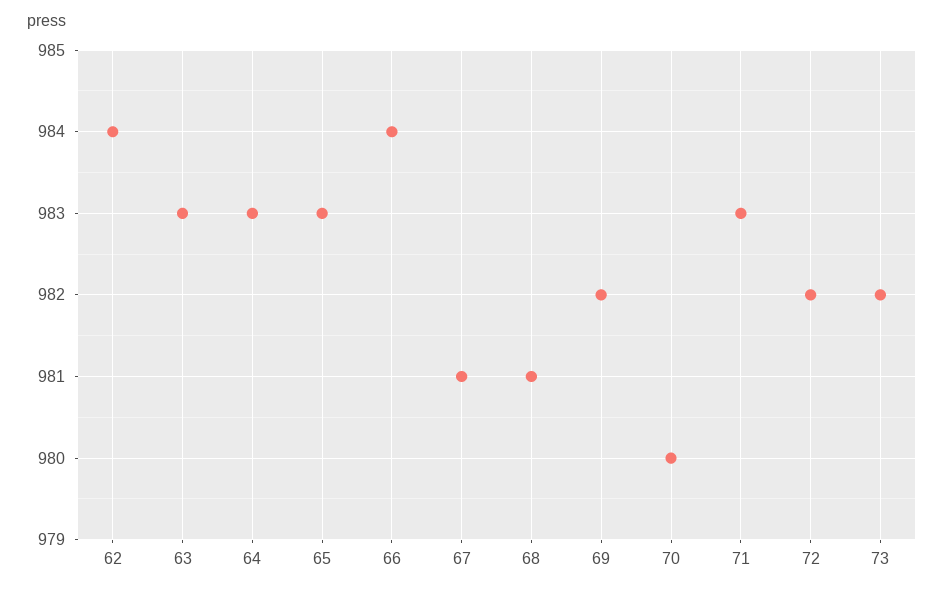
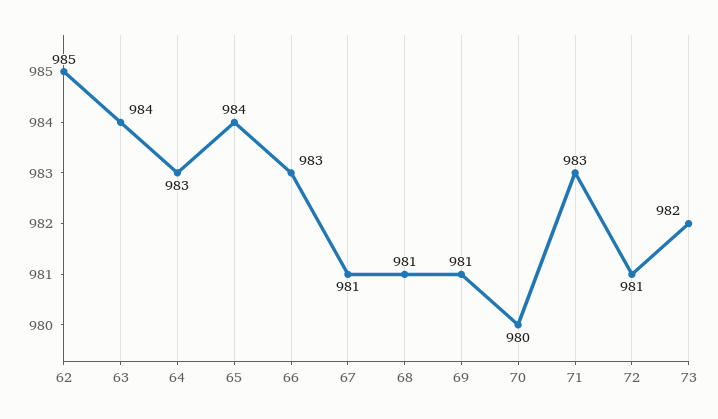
62: 984 -> 985
63: 983 -> 984
65: 983 -> 984
66: 984 -> 983
69: 982 -> 981
72: 982 -> 981

